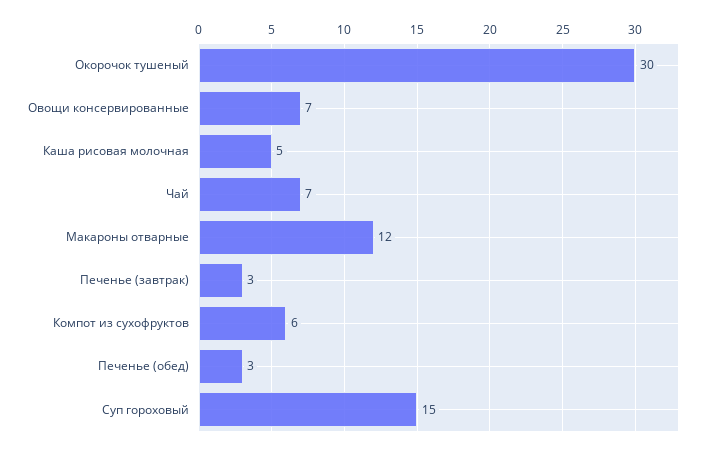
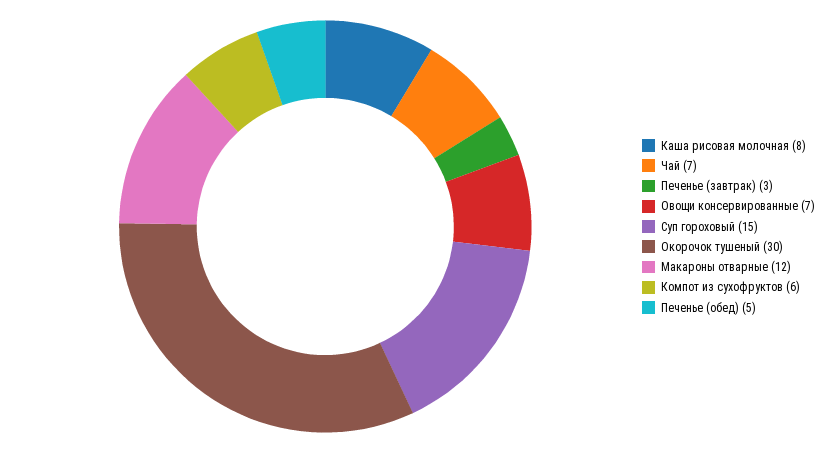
Каша рисовая молочная: 5 -> 8
Печенье (обед): 3 -> 5

